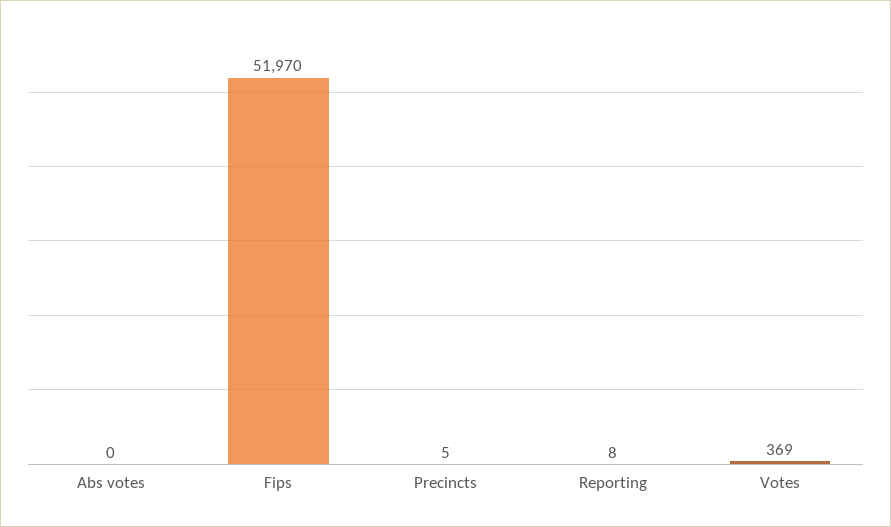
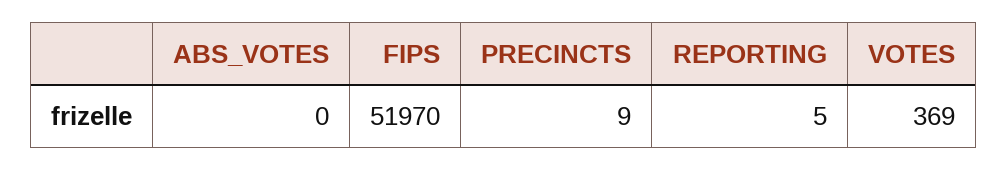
Precincts: 5 -> 9
Reporting: 8 -> 5

